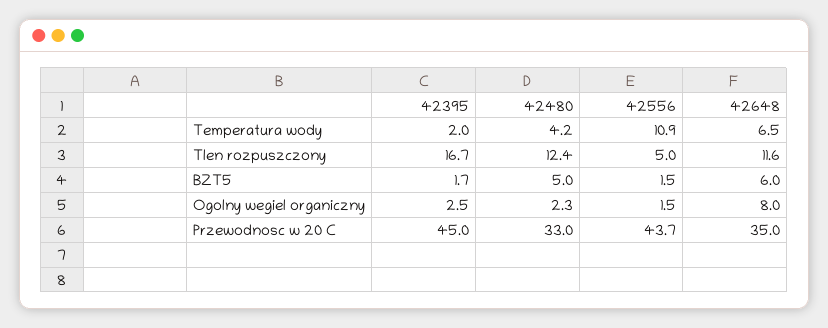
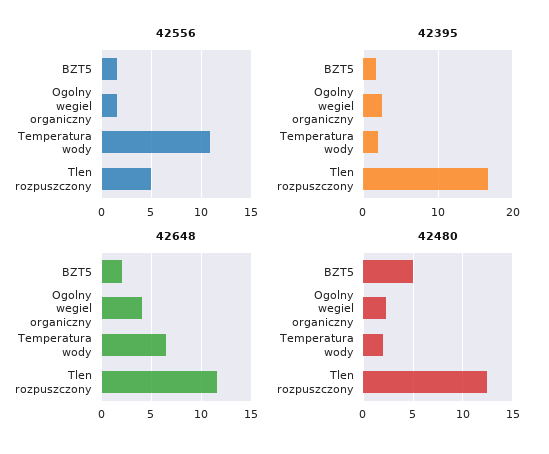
42480, Temperatura wody: 4.2 -> 2
42648, BZT5: 6 -> 2
42648, Ogolny wegiel organiczny: 8 -> 4
42395, Przewodnosc w 20 C: 45 -> none
42480, Przewodnosc w 20 C: 33 -> none
42556, Przewodnosc w 20 C: 43.7 -> none
42648, Przewodnosc w 20 C: 35 -> none

